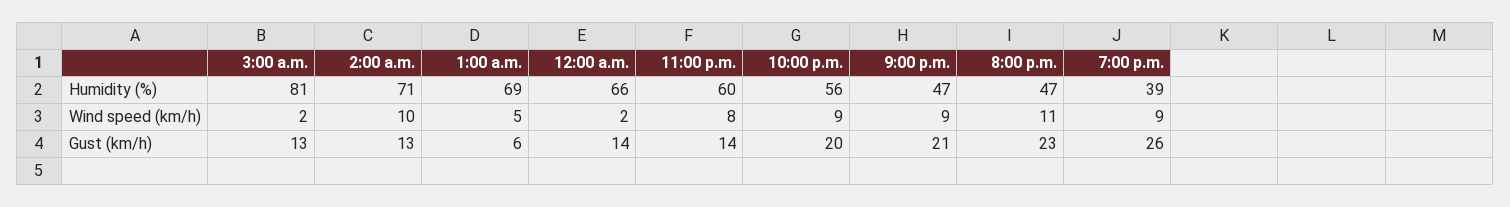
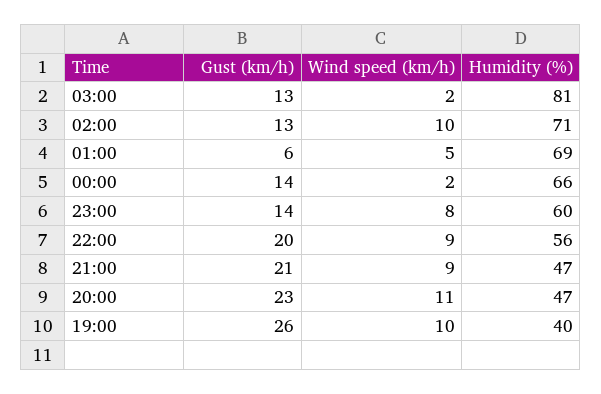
7:00 p.m., Humidity (%): 39 -> 40
7:00 p.m., Wind speed (km/h): 9 -> 10

